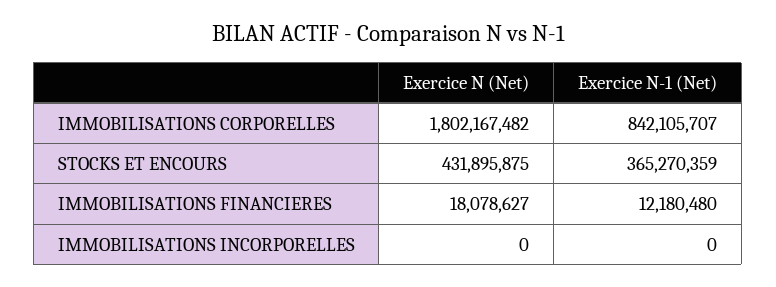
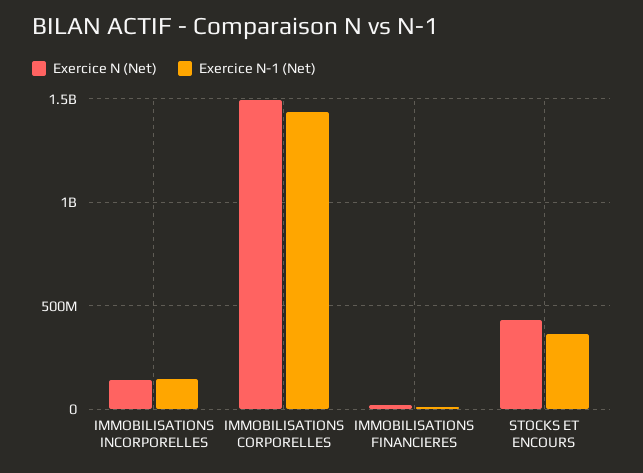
Exercice N (Net), IMMOBILISATIONS CORPORELLES: 1802167482 -> 1500000000
Exercice N-1 (Net), IMMOBILISATIONS CORPORELLES: 842105707 -> 1450000000
Exercice N (Net), IMMOBILISATIONS INCORPORELLES: 0 -> 150000000
Exercice N-1 (Net), IMMOBILISATIONS INCORPORELLES: 0 -> 150000000

